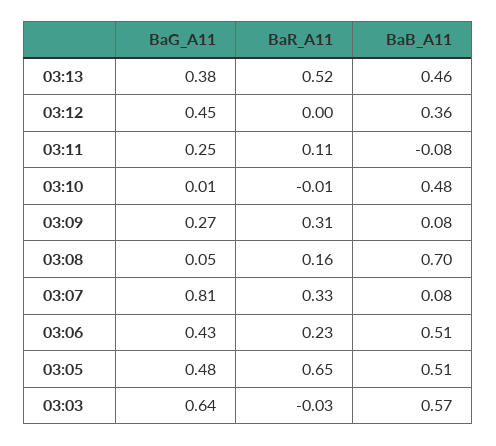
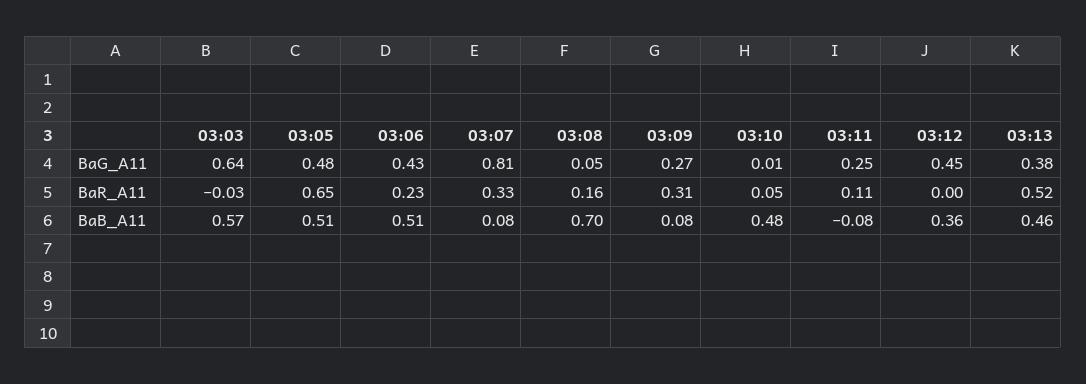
BaR_A11, 03:10: -0.01 -> 0.05

